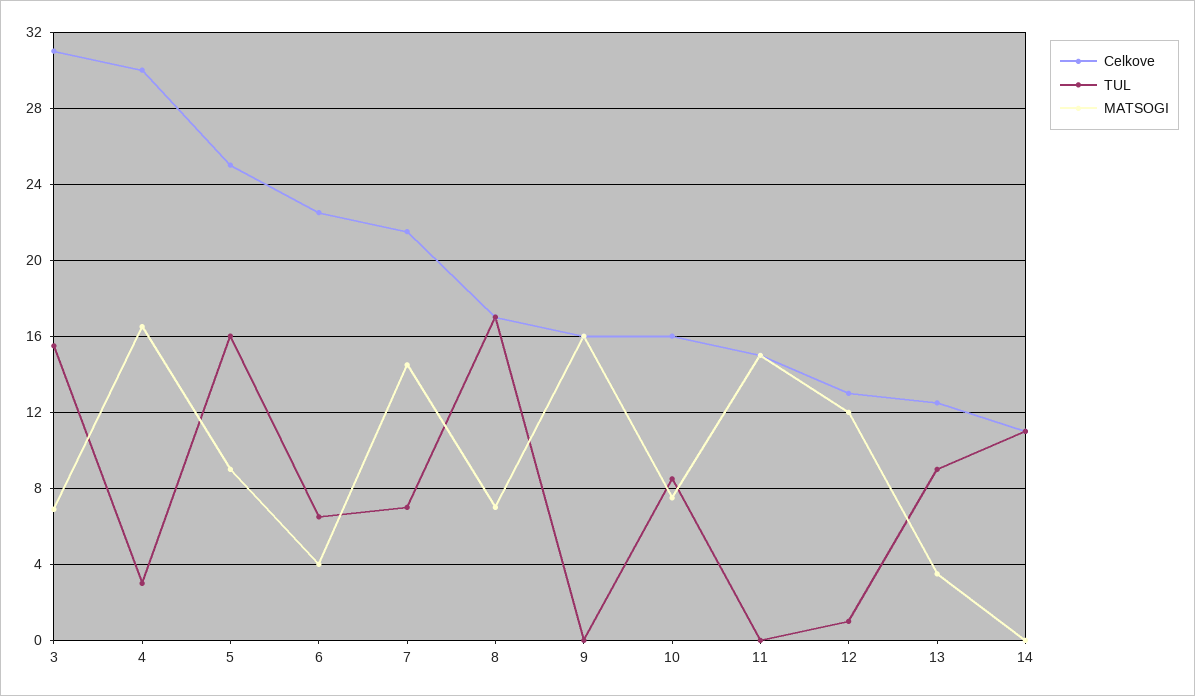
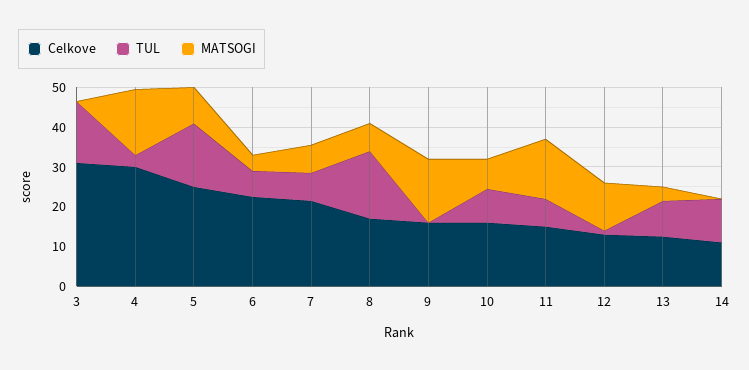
MATSOGI, 3: 7 -> 0
MATSOGI, 7: 14.5 -> 7.5
TUL, 11: 0 -> 7.5

